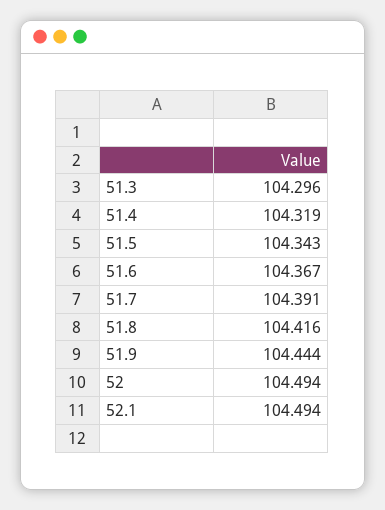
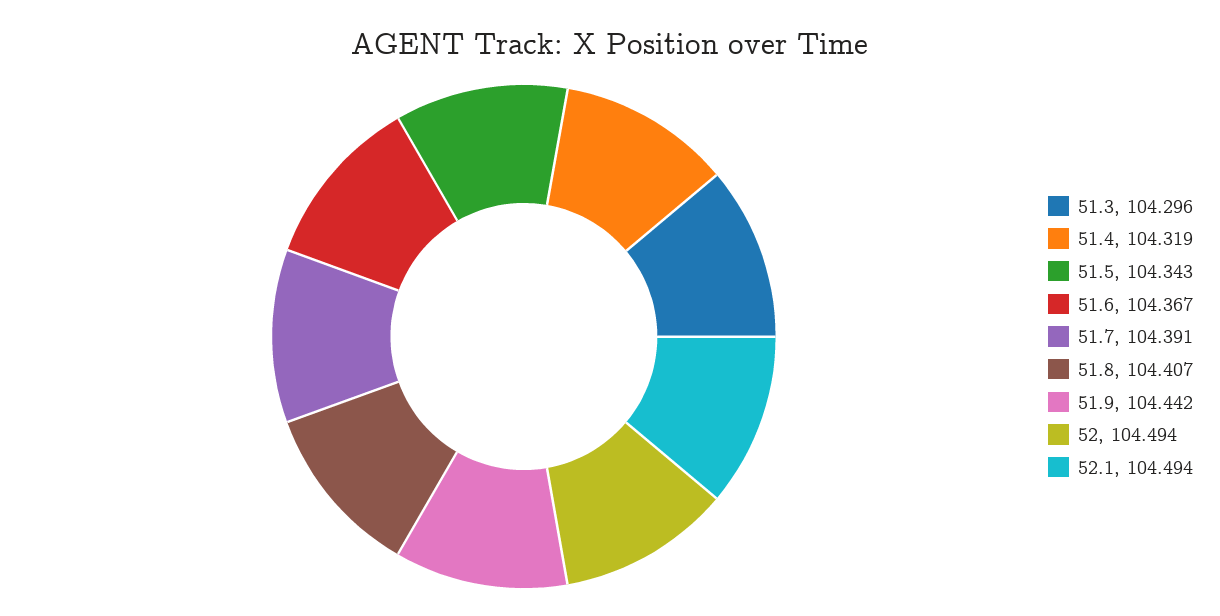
51.8: 104.416 -> 104.407
51.9: 104.444 -> 104.442

